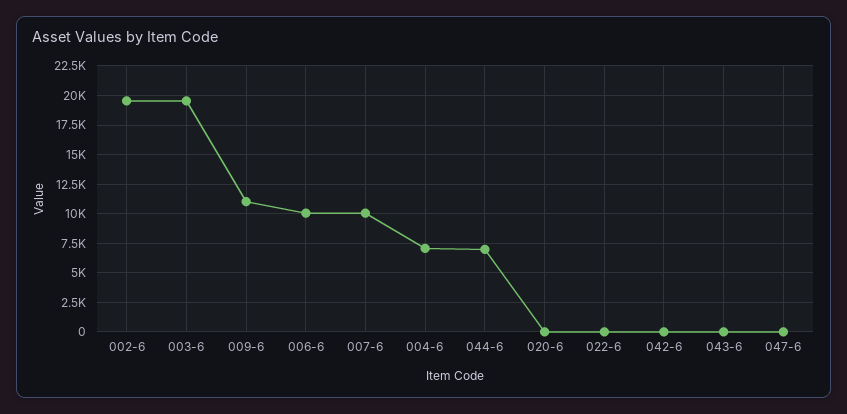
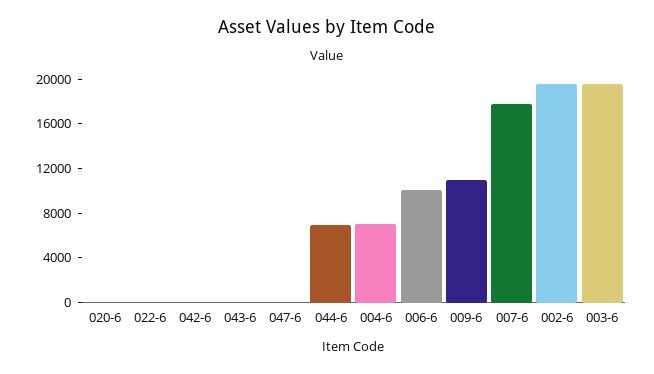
007-6: 10000 -> 18000

